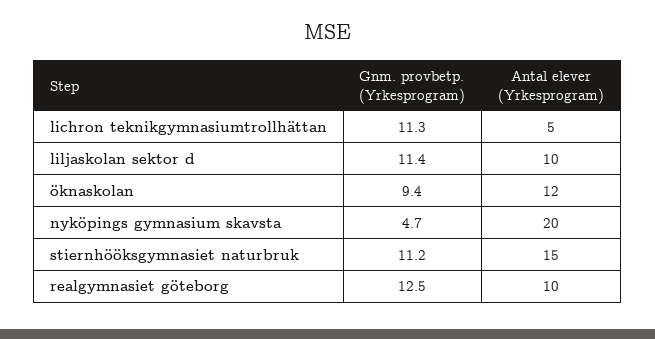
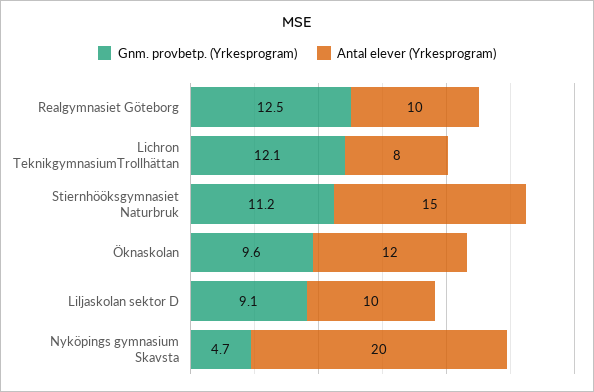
Gnm. provbetp. (Yrkesprogram), lichron teknikgymnasiumtrollhättan: 11.3 -> 12.1
Antal elever (Yrkesprogram), lichron teknikgymnasiumtrollhättan: 5 -> 8
Gnm. provbetp. (Yrkesprogram), liljaskolan sektor d: 11.4 -> 9.1
Gnm. provbetp. (Yrkesprogram), öknaskolan: 9.4 -> 9.6

